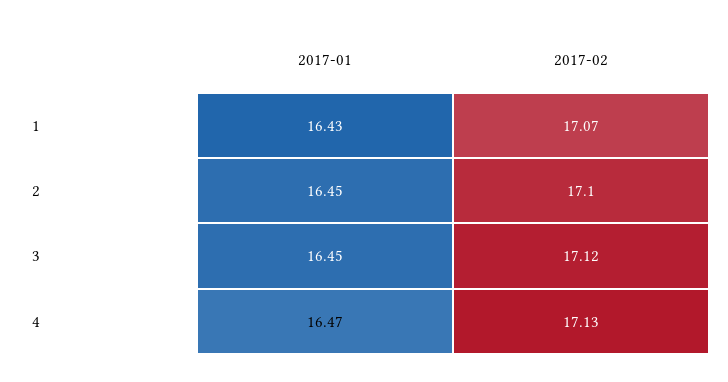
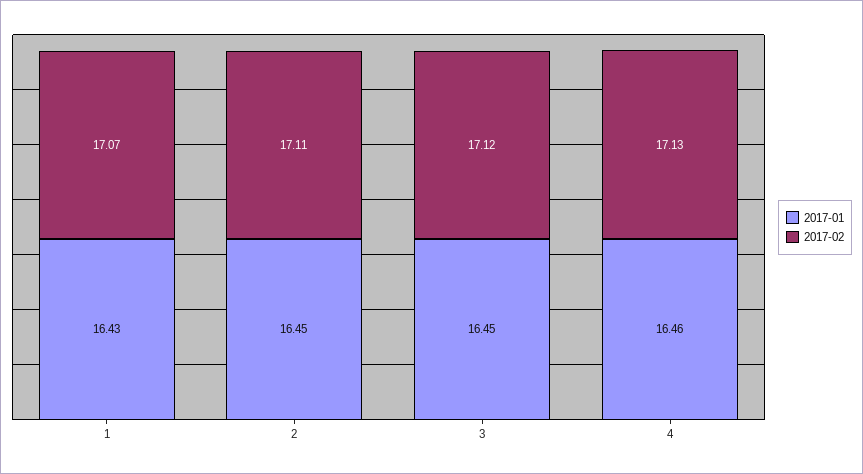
2017-02, 2: 17.1 -> 17.11
2017-01, 4: 16.47 -> 16.46

